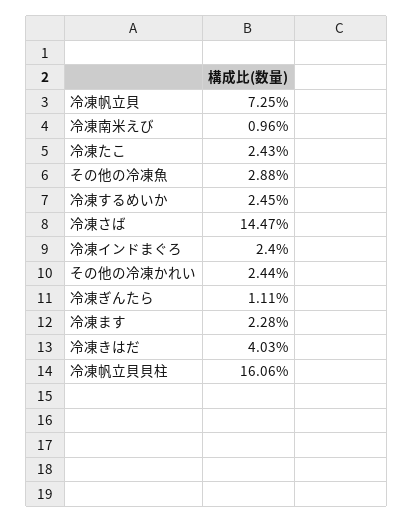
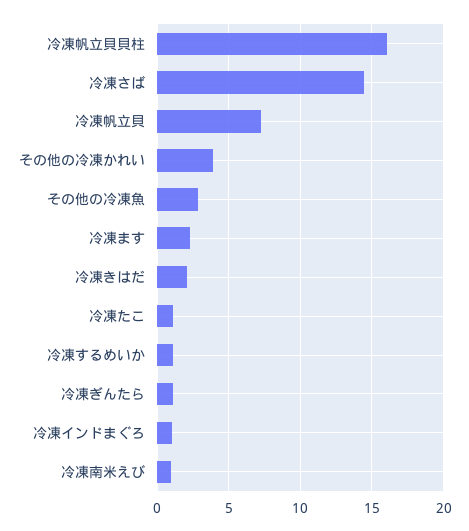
冷凍たこ: 2.43 -> 1
冷凍するめいか: 2.45 -> 1
冷凍インドまぐろ: 2.4 -> 1
その他の冷凍かれい: 2.44 -> 4
冷凍きはだ: 4.03 -> 2

